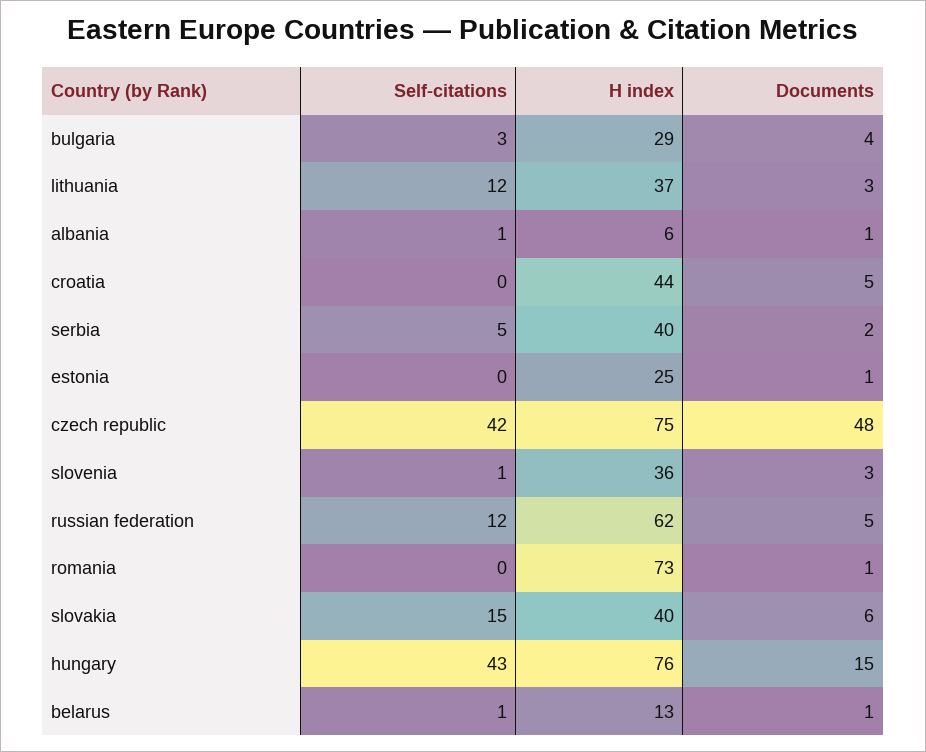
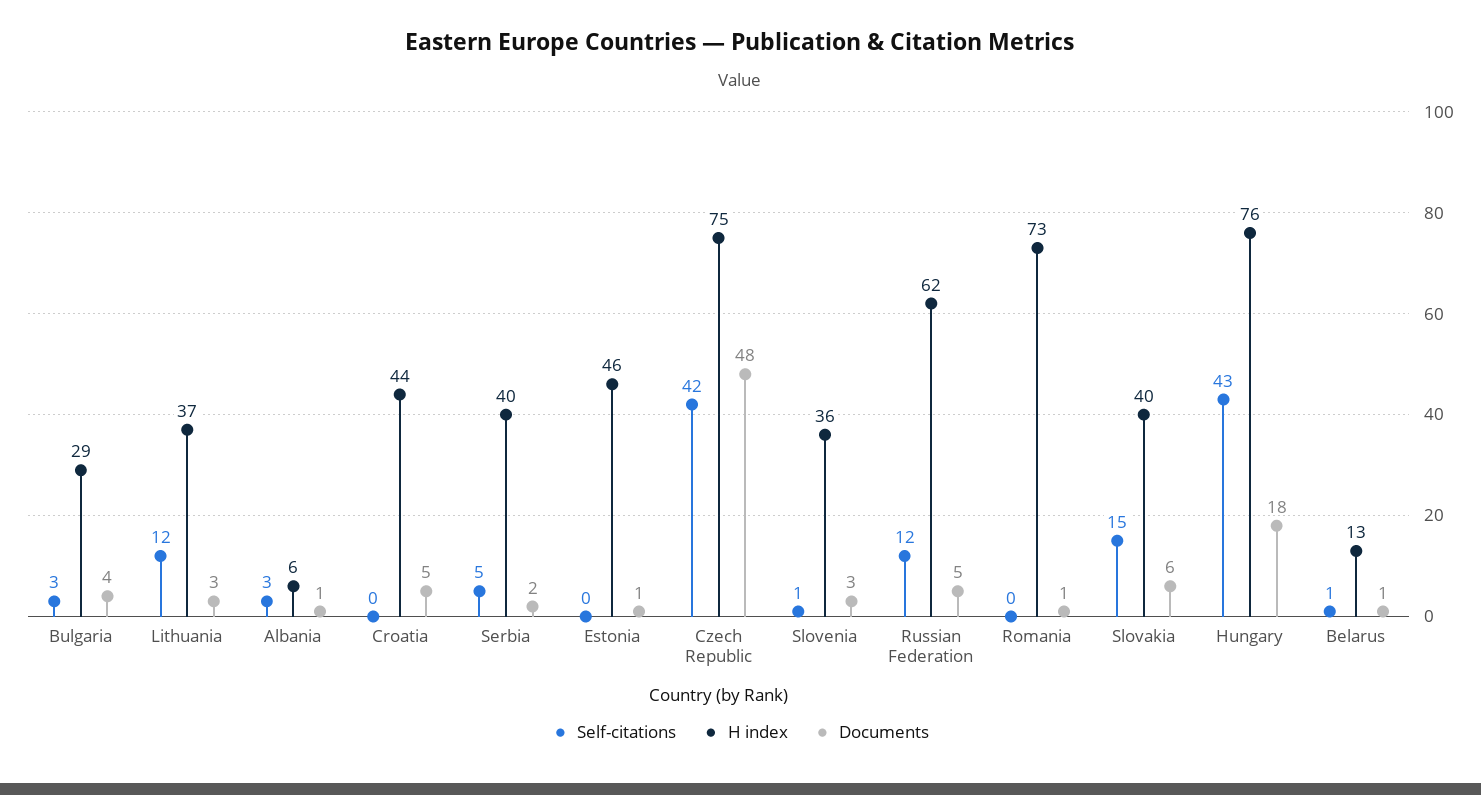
Self-citations, albania: 1 -> 3
H index, estonia: 25 -> 46
Documents, hungary: 15 -> 18

